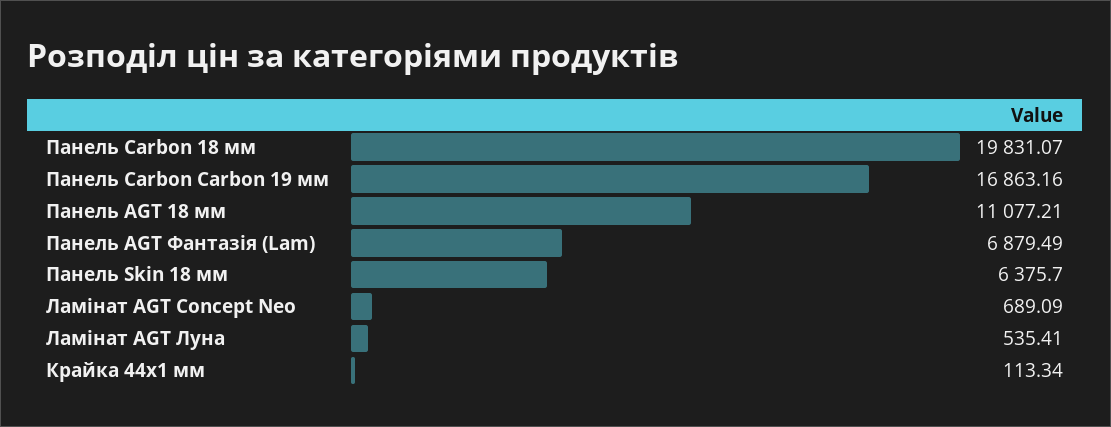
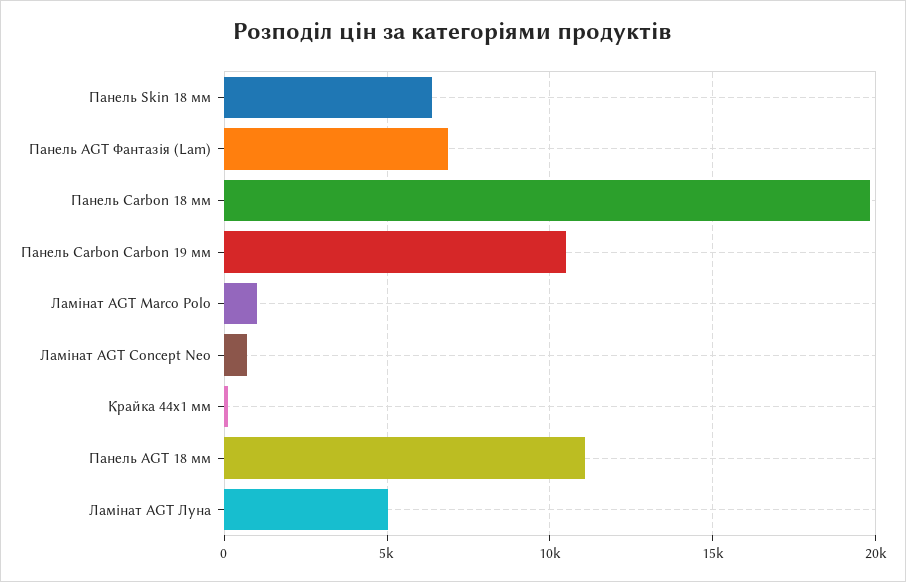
Панель Carbon Carbon 19 мм: 16863.16 -> 10500
Ламінат AGT Луна: 535.41 -> 5000
Ламінат AGT Marco Polo: none -> 1000

